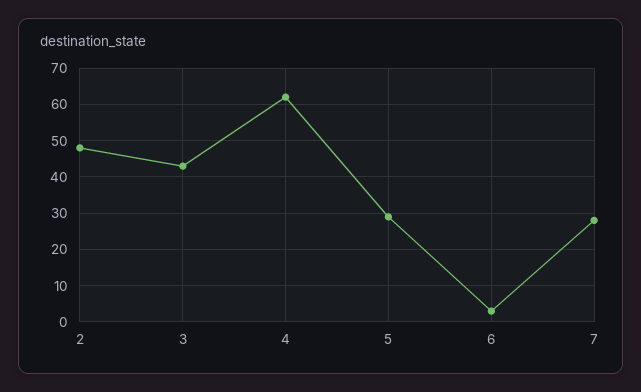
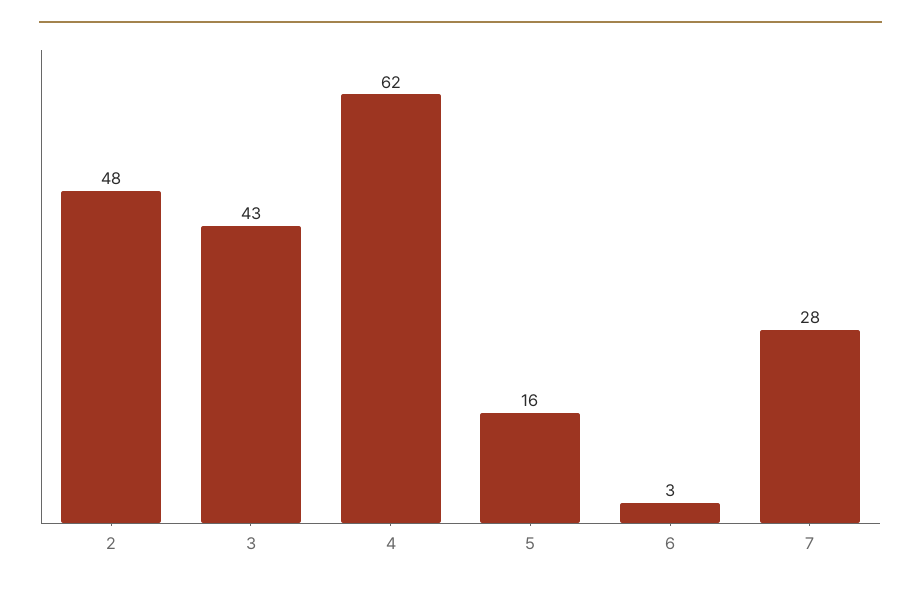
5: 30 -> 16

